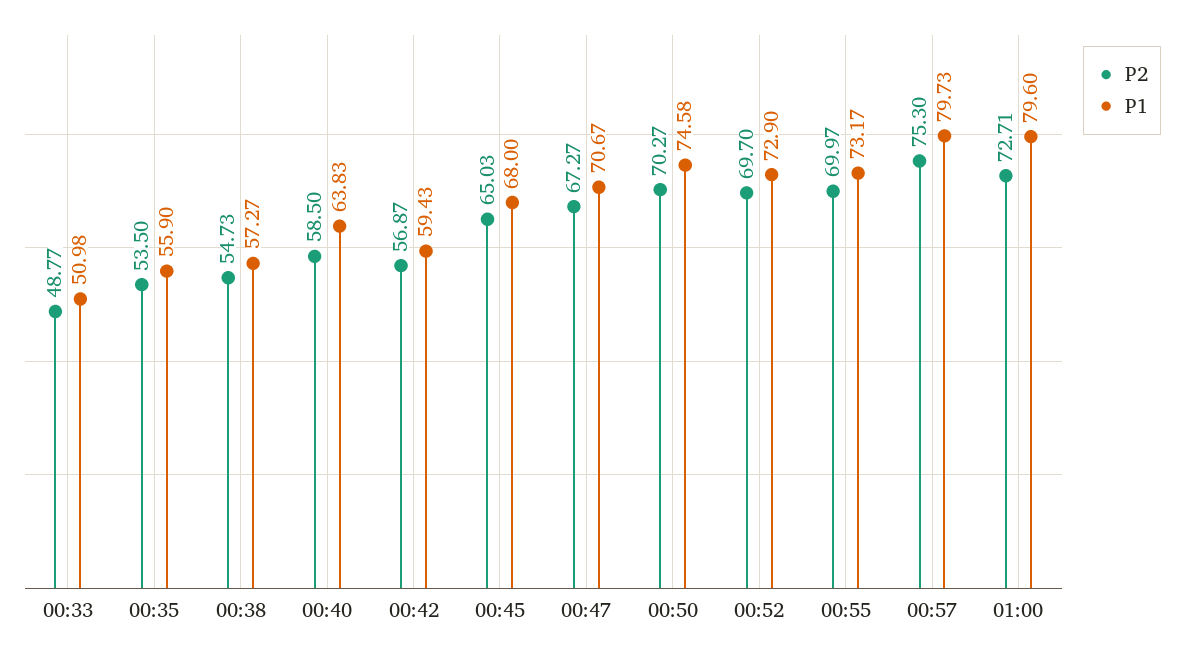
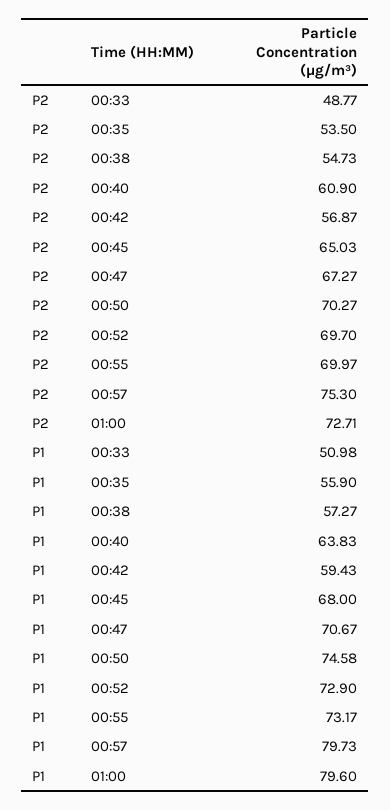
P2, 00:40: 58.5 -> 60.9

